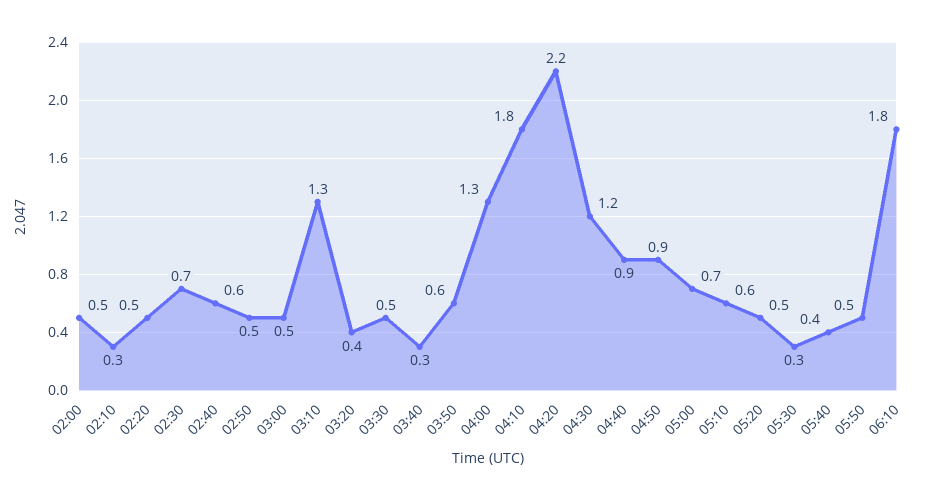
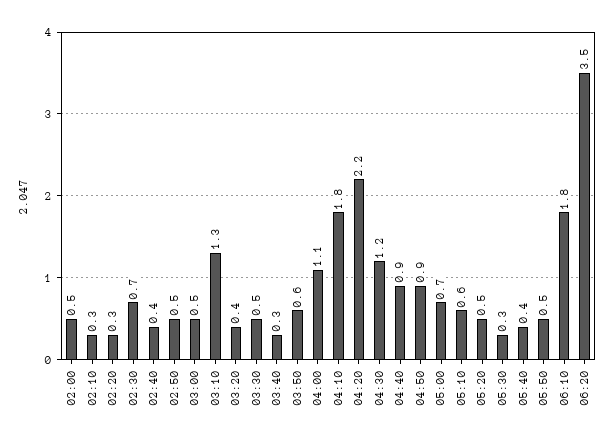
02:20: 0.5 -> 0.3
02:40: 0.6 -> 0.4
04:00: 1.3 -> 1.1
06:20: none -> 3.5

